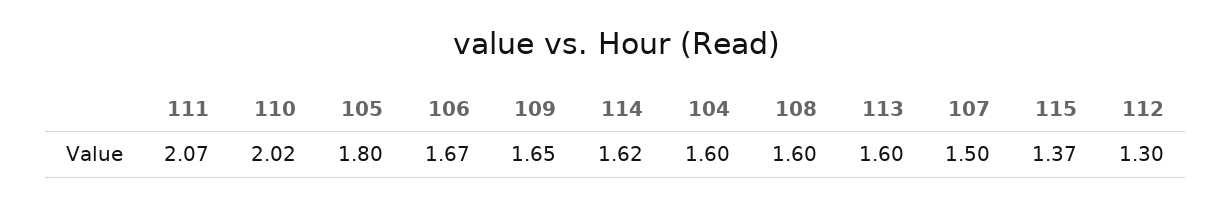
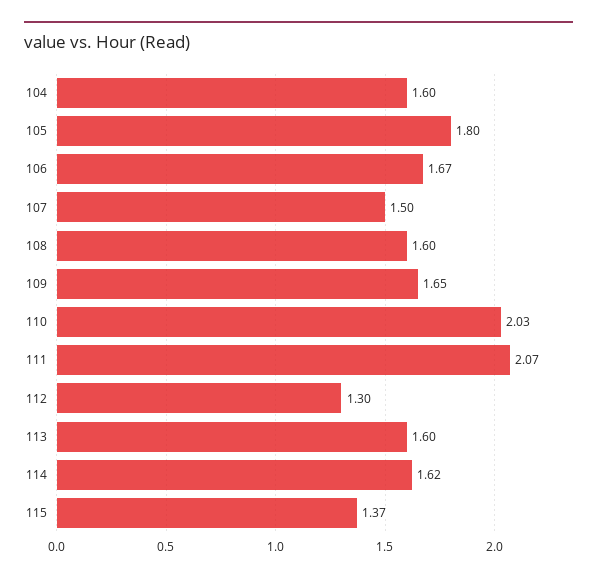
110: 2.02 -> 2.03

